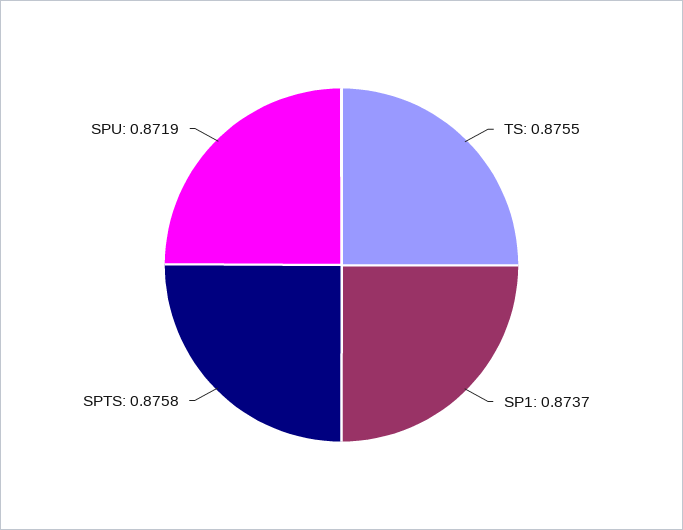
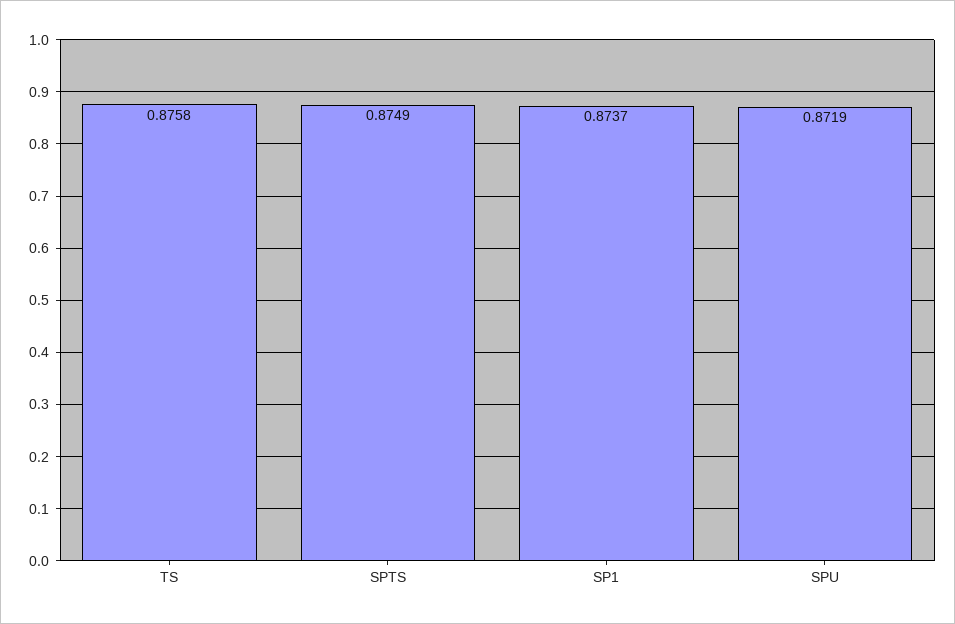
TS: 0.8755 -> 0.8758
SPTS: 0.8758 -> 0.8749

